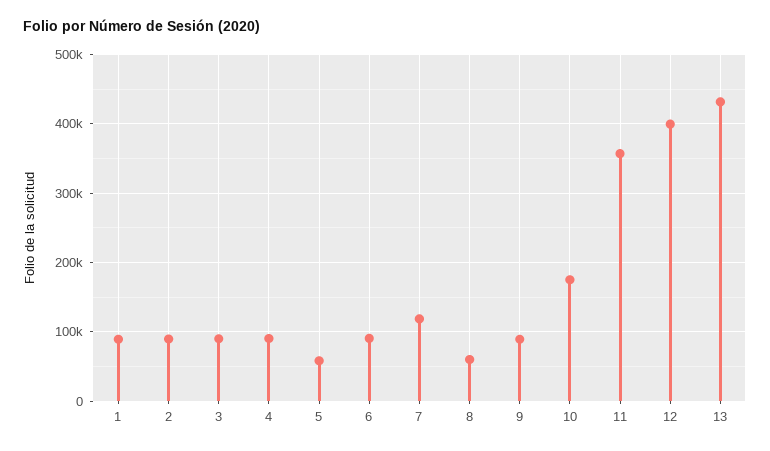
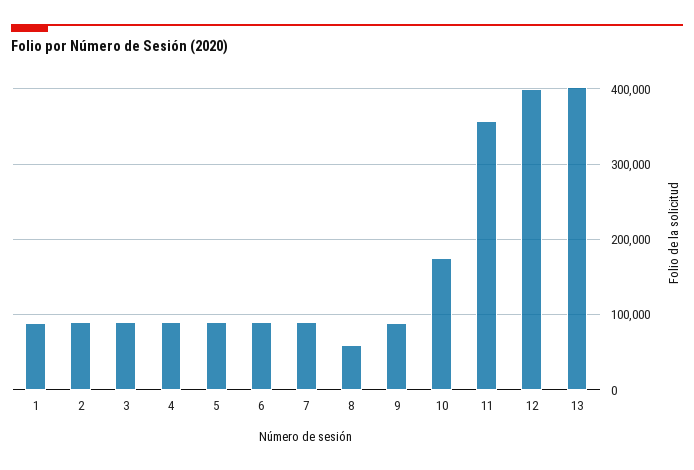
5: 60000 -> 90000
7: 120000 -> 90000
13: 430000 -> 400000

